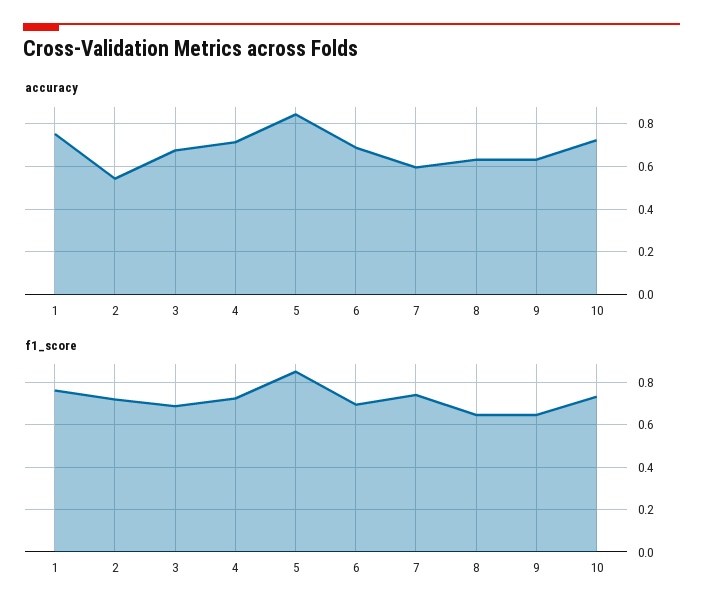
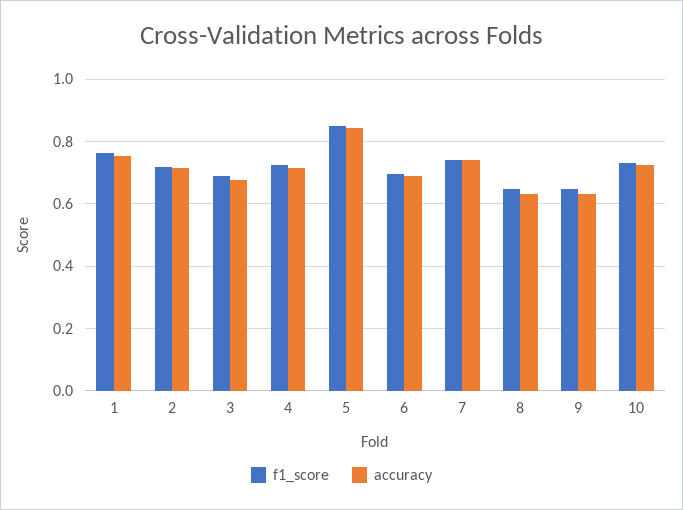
accuracy, 2: 0.55 -> 0.72
accuracy, 7: 0.6 -> 0.74

